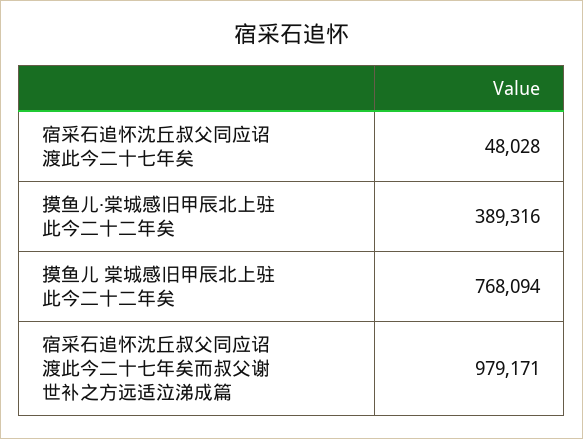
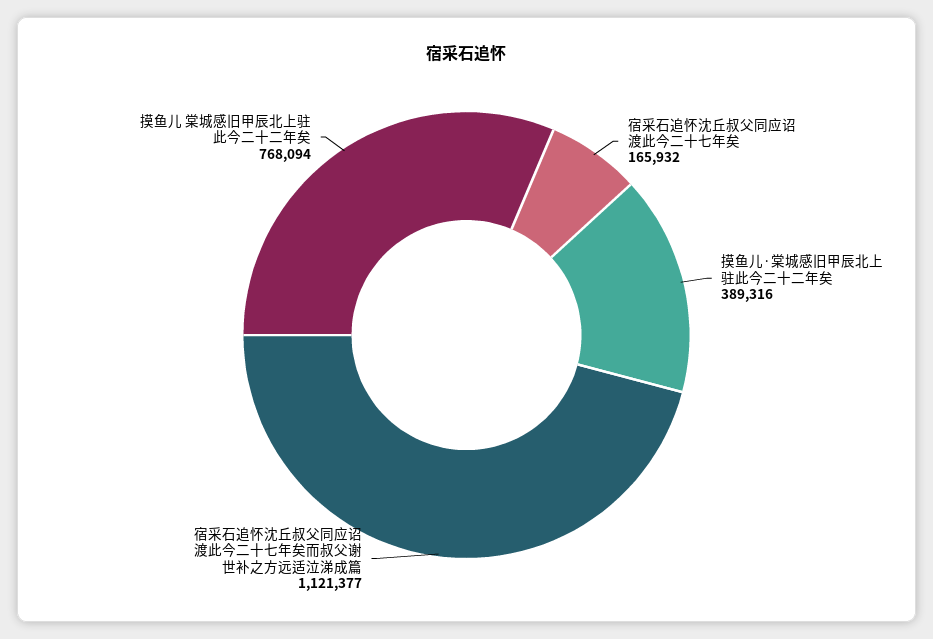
宿采石追怀沈丘叔父同应诏渡此今二十七年矣: 48028 -> 165932
宿采石追怀沈丘叔父同应诏渡此今二十七年矣而叔父谢世补之方远适泣涕成篇: 979171 -> 1121377

